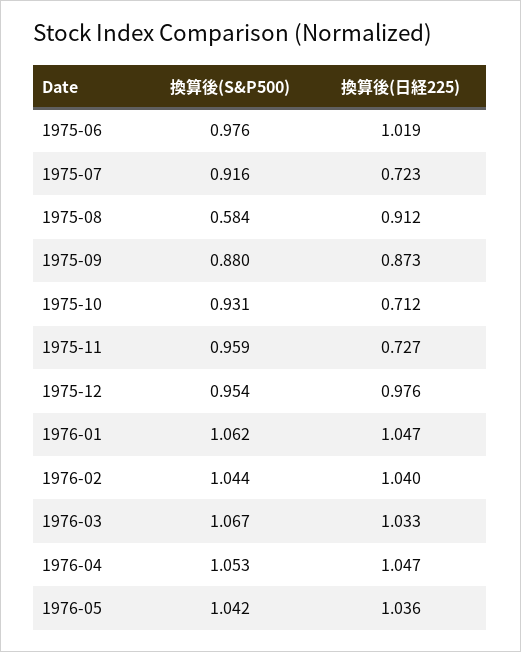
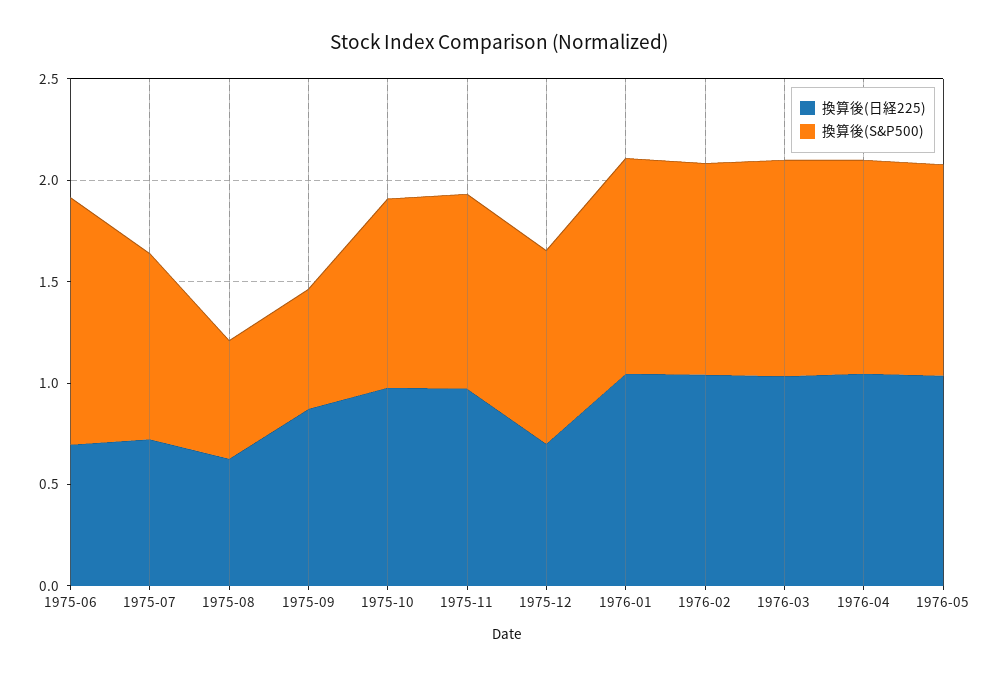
換算後(S&P500), 1975-06: 0.976 -> 1.2
換算後(日経225), 1975-06: 1.019 -> 0.7
換算後(日経225), 1975-08: 0.912 -> 0.6
換算後(S&P500), 1975-09: 0.88 -> 0.6
換算後(日経225), 1975-10: 0.712 -> 1
換算後(日経225), 1975-11: 0.727 -> 1
換算後(日経225), 1975-12: 0.976 -> 0.7

